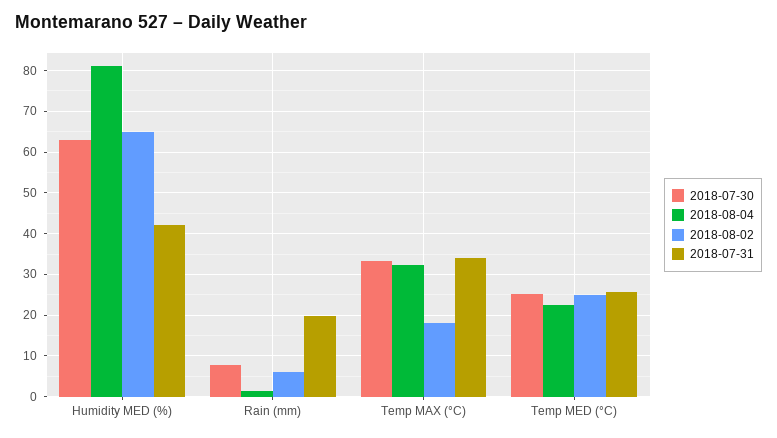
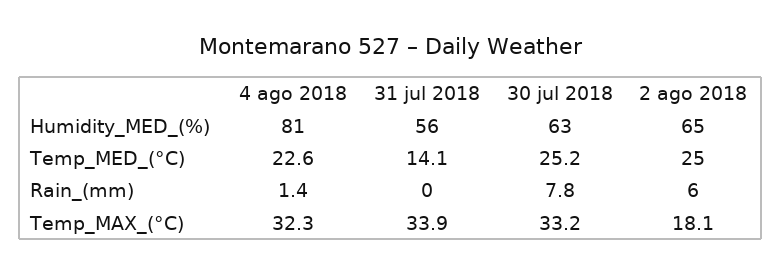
2018-07-31, Humidity MED (%): 42 -> 56
2018-07-31, Rain (mm): 20 -> 0
2018-07-31, Temp MED (°C): 26 -> 14.1

